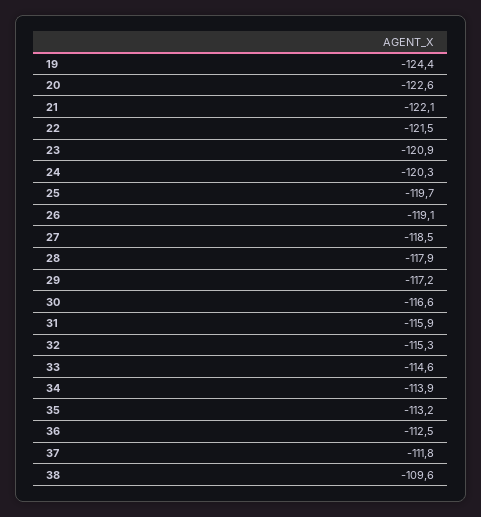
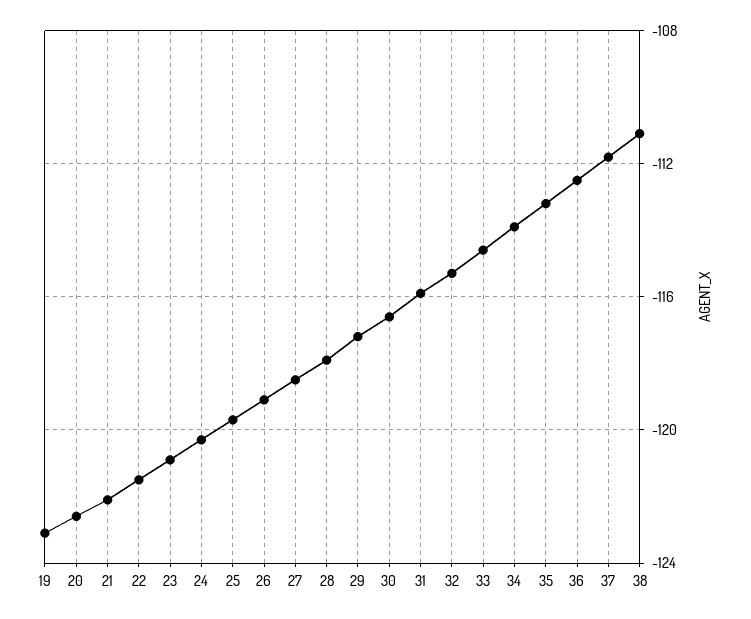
19: -124.4 -> -123
38: -109.6 -> -111

